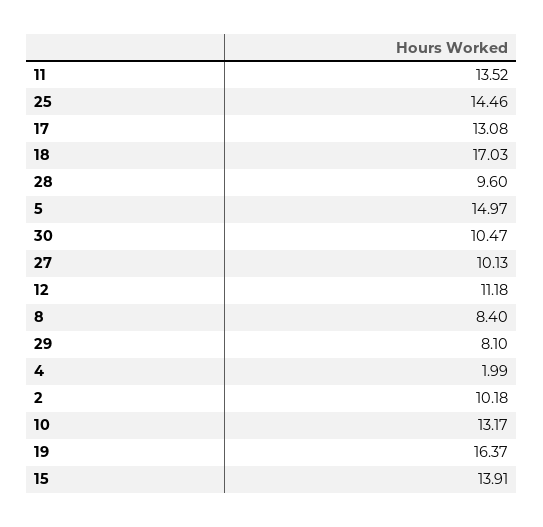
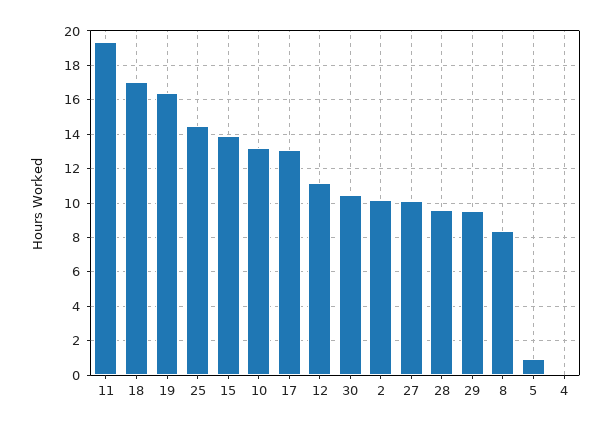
11: 13.52 -> 19.5
5: 14.97 -> 1
29: 8.1 -> 9.5
4: 1.99 -> 0

